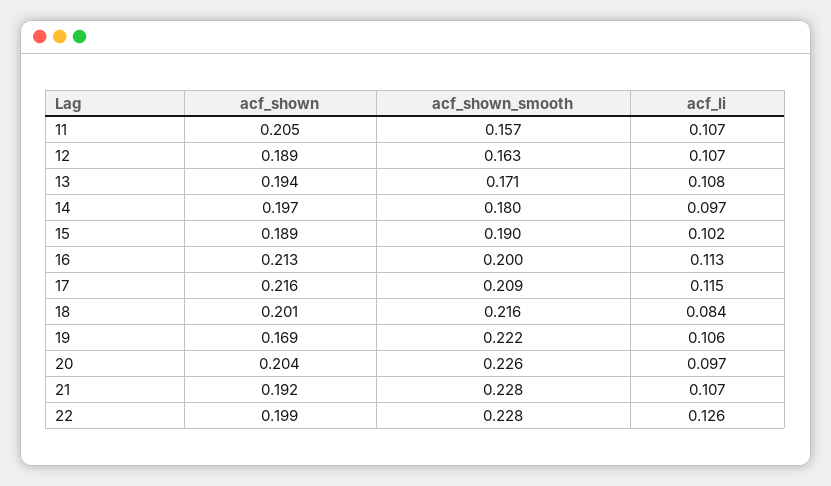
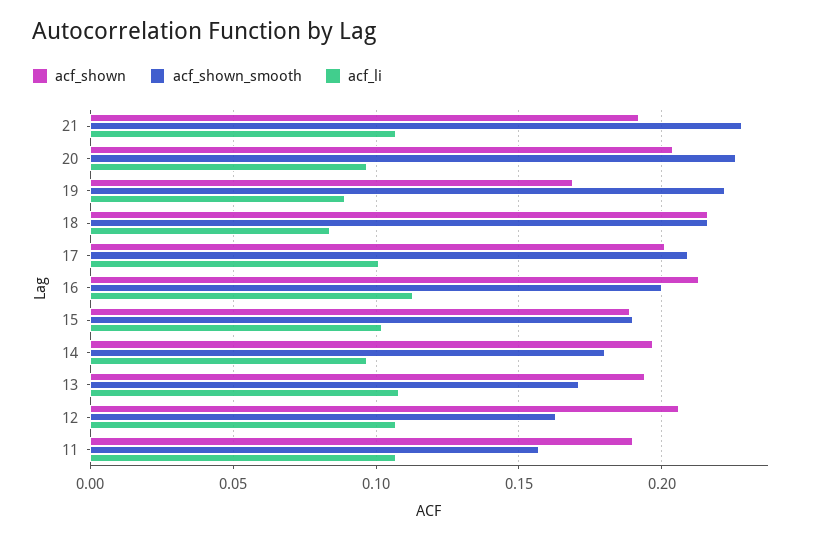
acf_shown, 11: 0.205 -> 0.19
acf_shown, 12: 0.189 -> 0.205
acf_shown, 17: 0.216 -> 0.2
acf_li, 17: 0.115 -> 0.1
acf_shown, 18: 0.201 -> 0.215
acf_li, 19: 0.106 -> 0.09
acf_shown, 22: 0.199 -> none
acf_shown_smooth, 22: 0.228 -> none
acf_li, 22: 0.126 -> none

